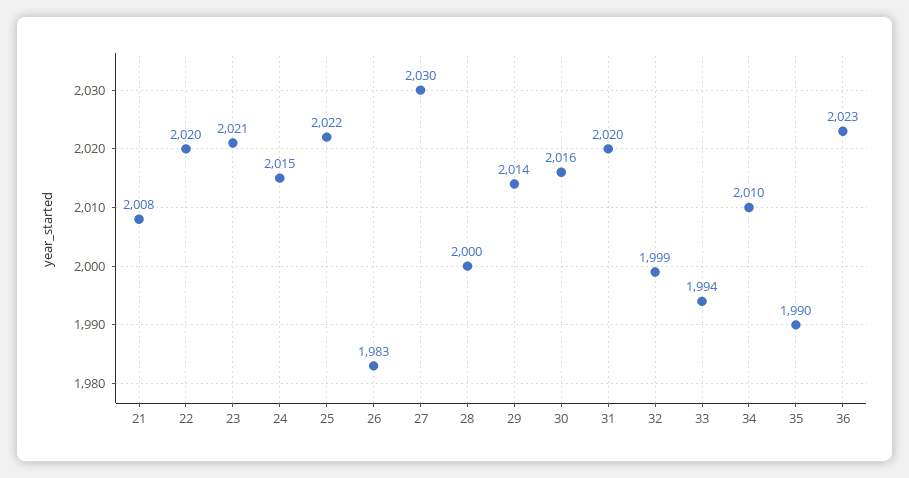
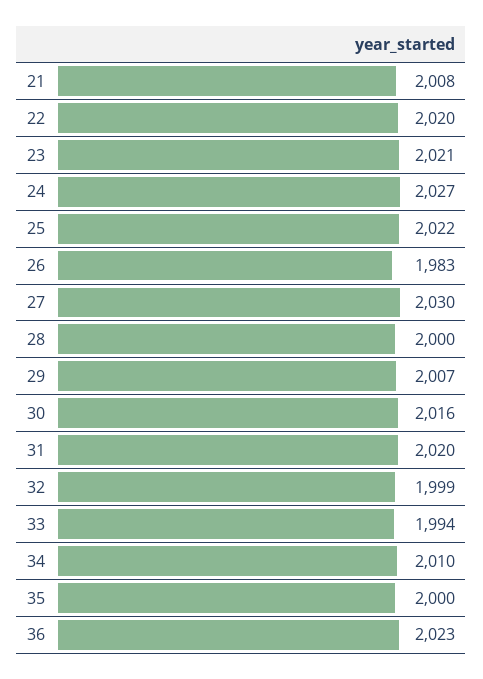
24: 2015 -> 2027
29: 2014 -> 2007
35: 1990 -> 2000

